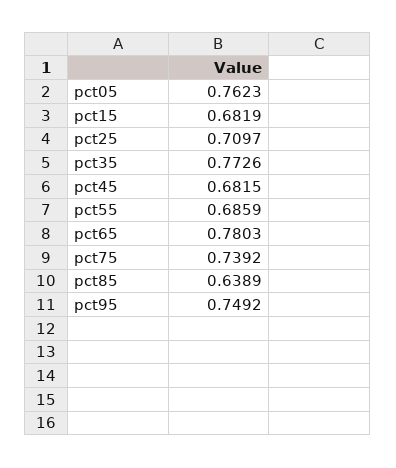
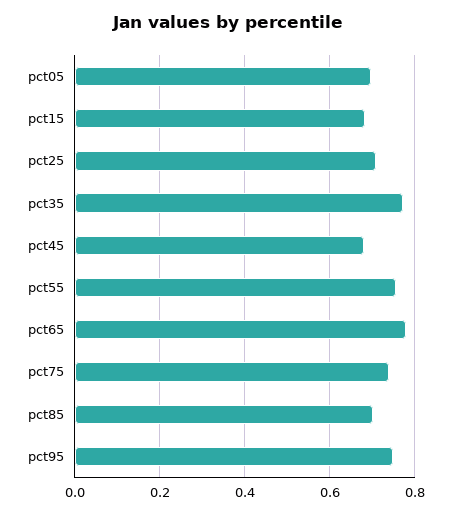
pct05: 0.7623 -> 0.7
pct55: 0.6859 -> 0.76
pct85: 0.6389 -> 0.7

